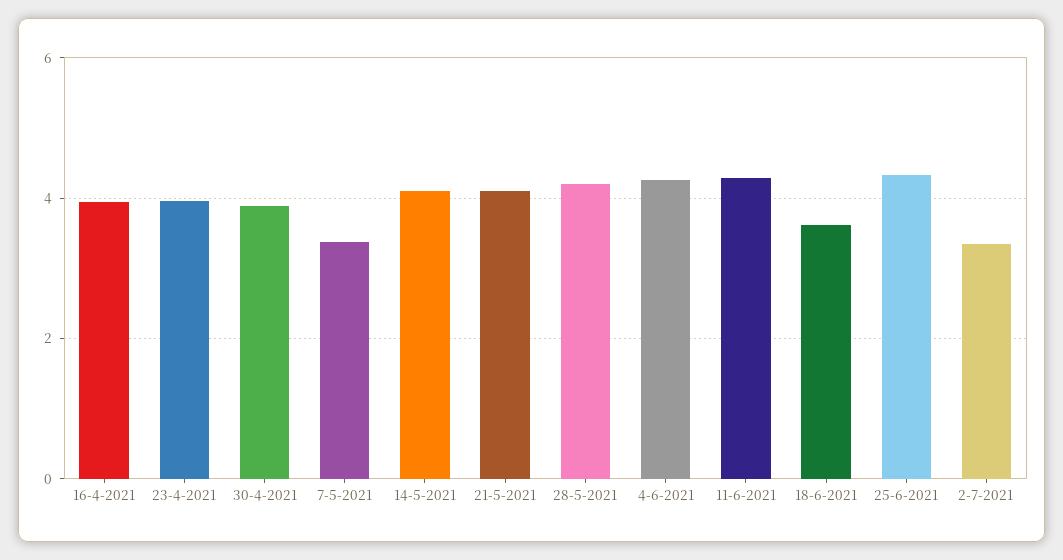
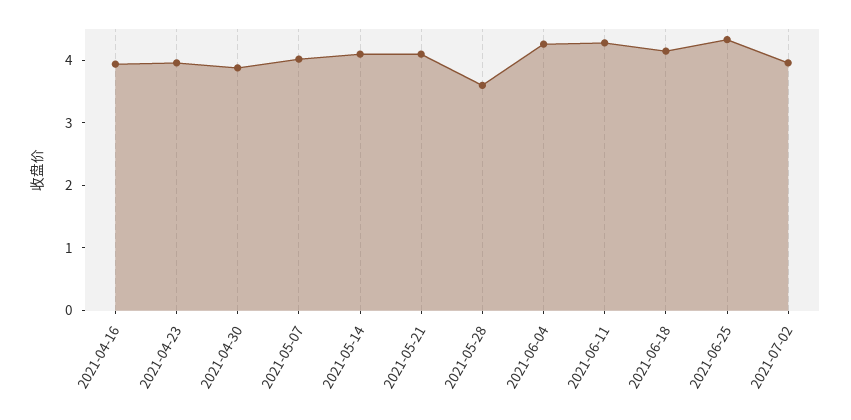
7-5-2021: 3.4 -> 4
28-5-2021: 4.2 -> 3.6
18-6-2021: 3.6 -> 4.2
2-7-2021: 3.4 -> 4

